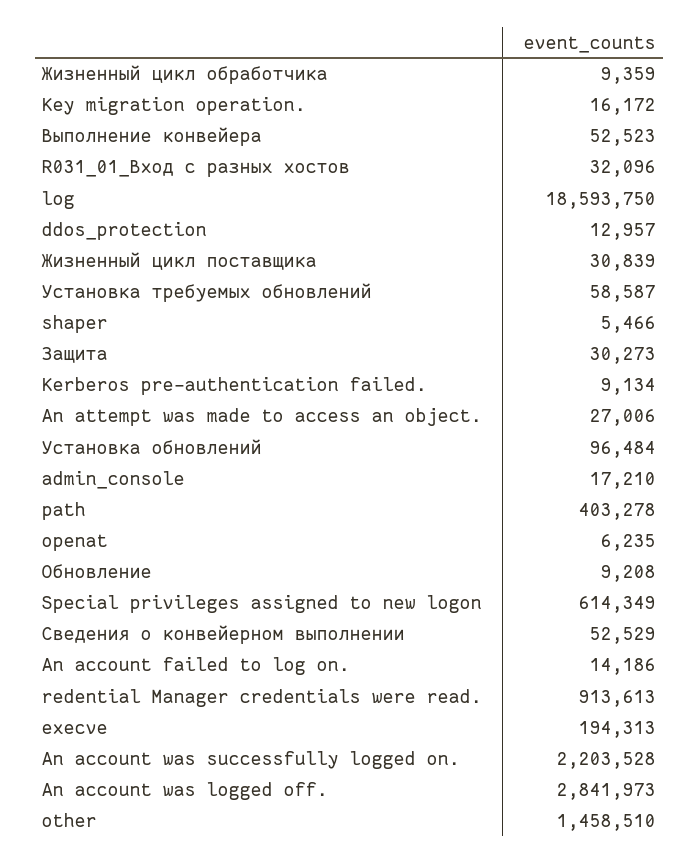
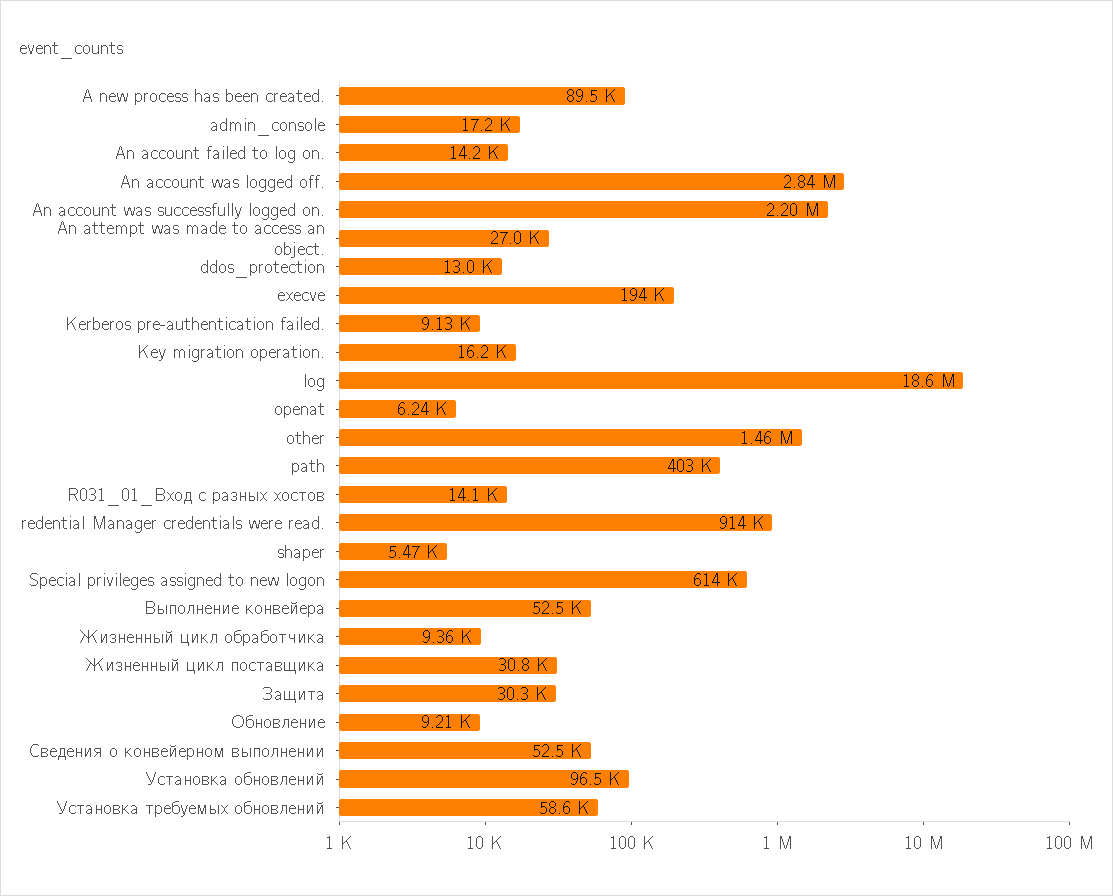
R031_01_Вход с разных хостов: 32096 -> 14100
A new process has been created.: none -> 89500

